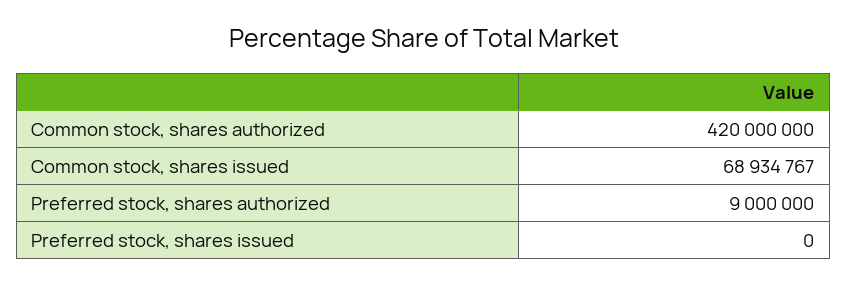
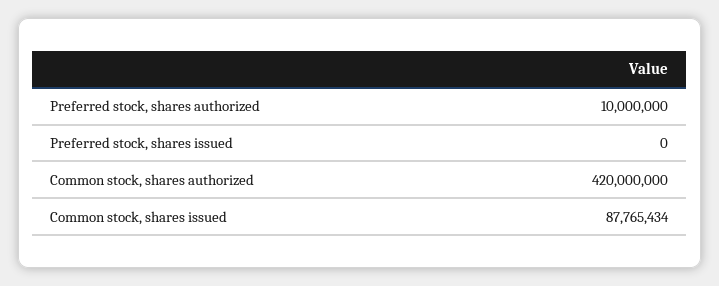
Common stock, shares issued: 68934767 -> 87765434
Preferred stock, shares authorized: 9000000 -> 10000000

